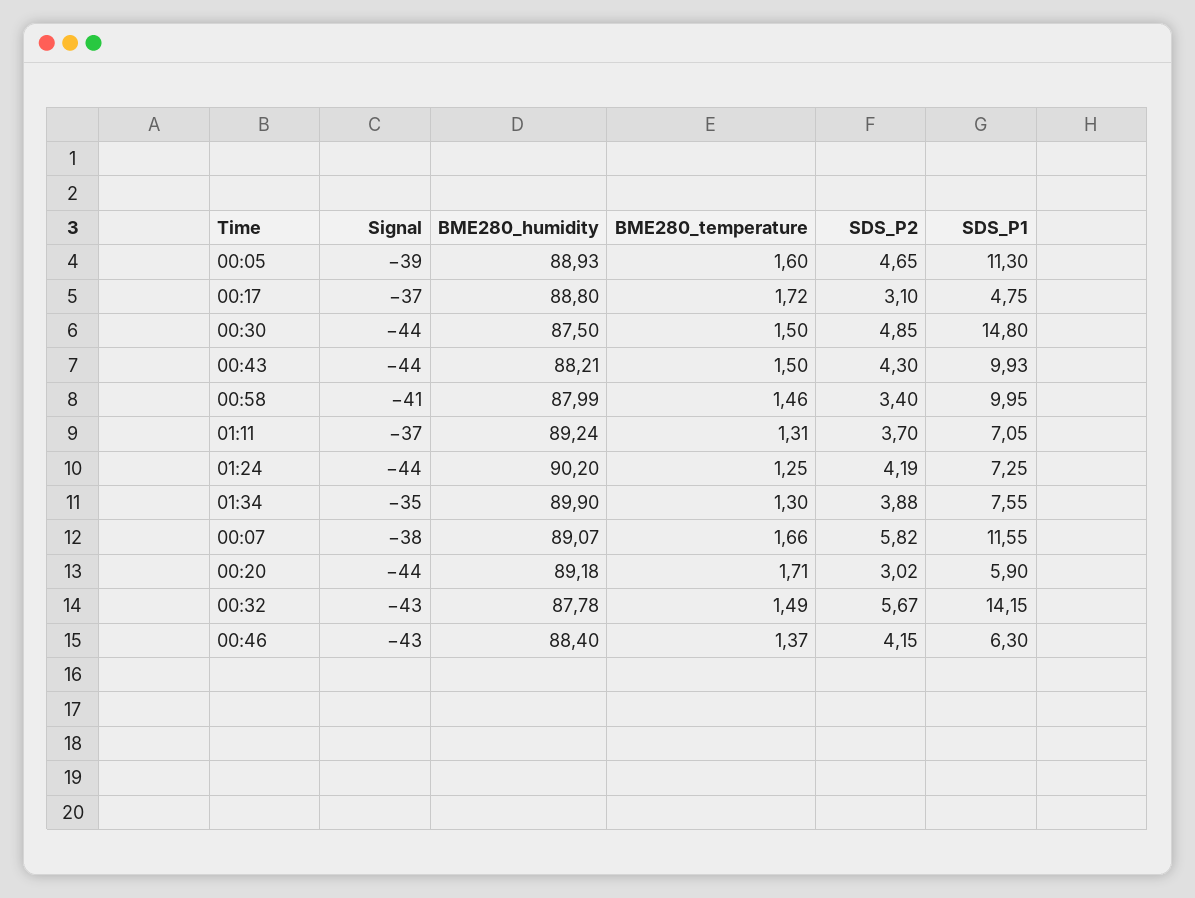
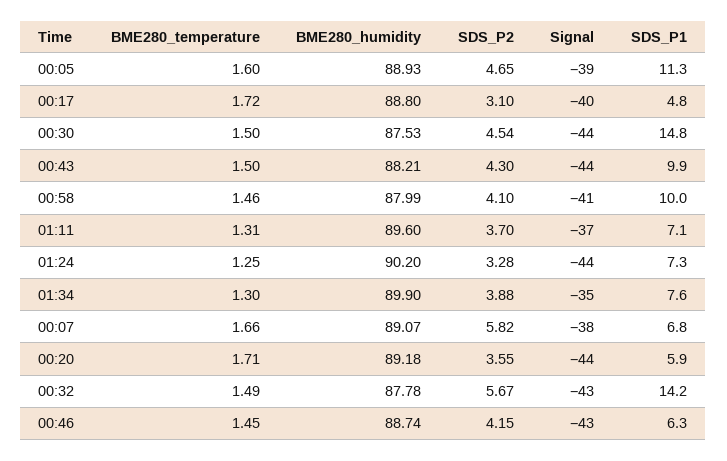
Signal, 00:17: -37 -> -40
BME280_humidity, 00:30: 87.5 -> 87.53
SDS_P2, 00:30: 4.85 -> 4.54
SDS_P2, 00:58: 3.4 -> 4.1
BME280_humidity, 01:11: 89.24 -> 89.6
SDS_P2, 01:24: 4.19 -> 3.28
SDS_P1, 00:07: 11.55 -> 6.8
SDS_P2, 00:20: 3.02 -> 3.55
BME280_humidity, 00:46: 88.4 -> 88.74
BME280_temperature, 00:46: 1.37 -> 1.45

